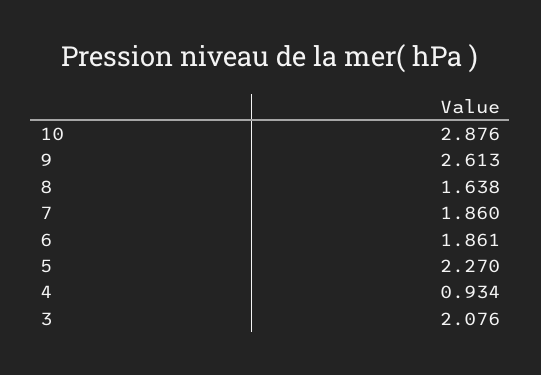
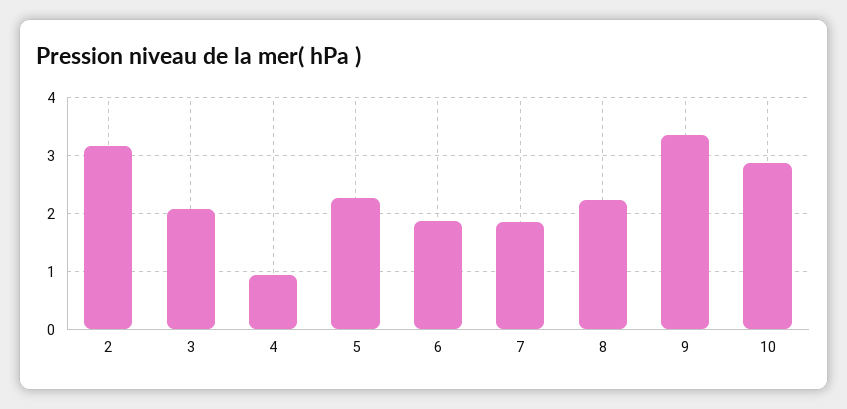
9: 2.613 -> 3.4
8: 1.638 -> 2.2
2: none -> 3.2

